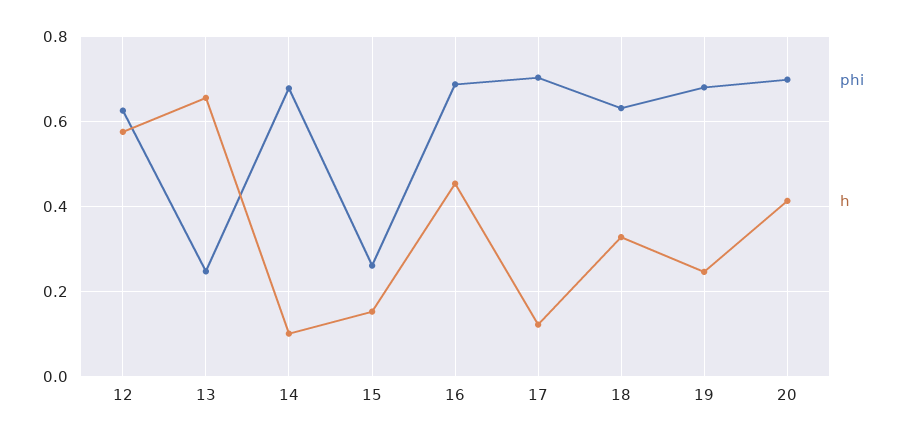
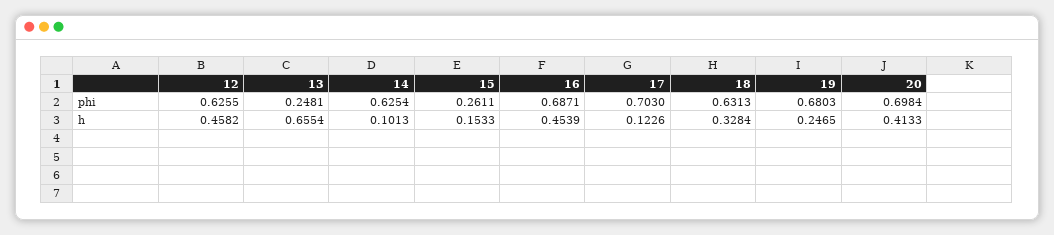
h, 12: 0.58 -> 0.4582
phi, 14: 0.68 -> 0.6254

